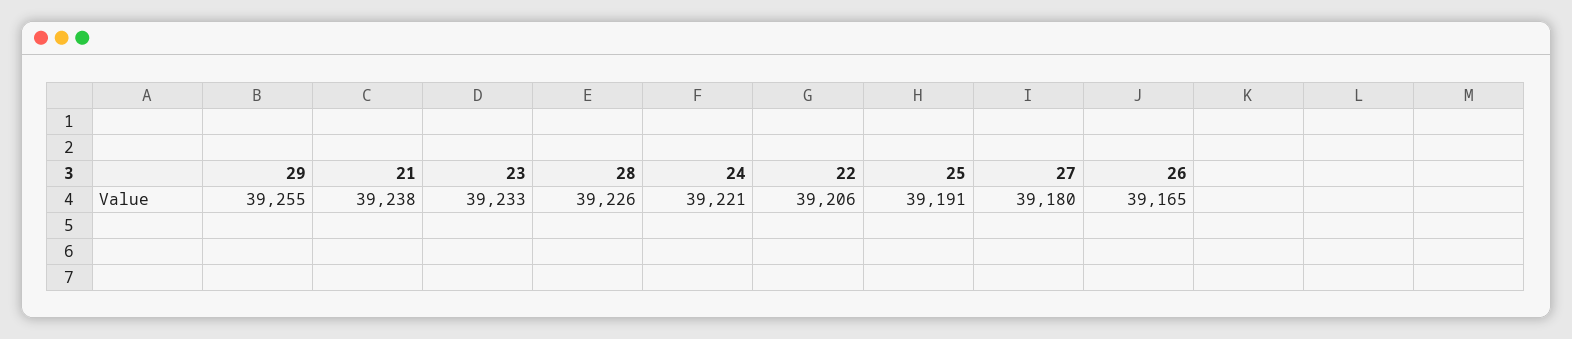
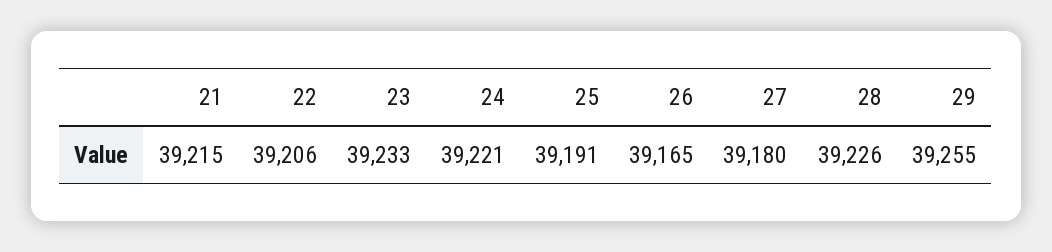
21: 39238 -> 39215

